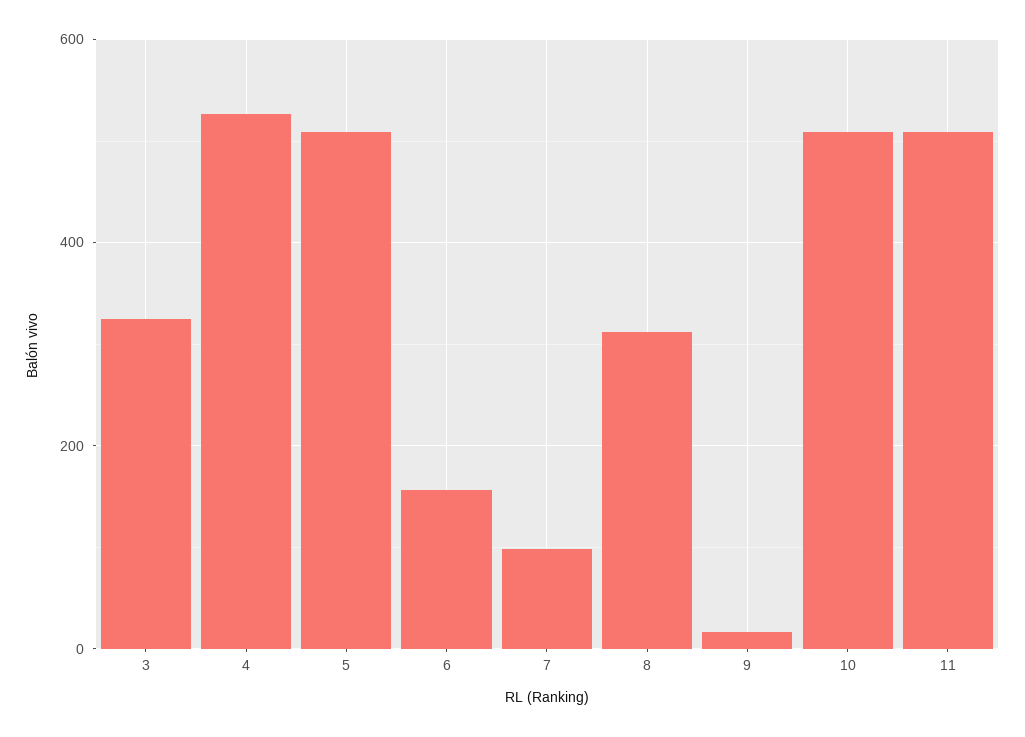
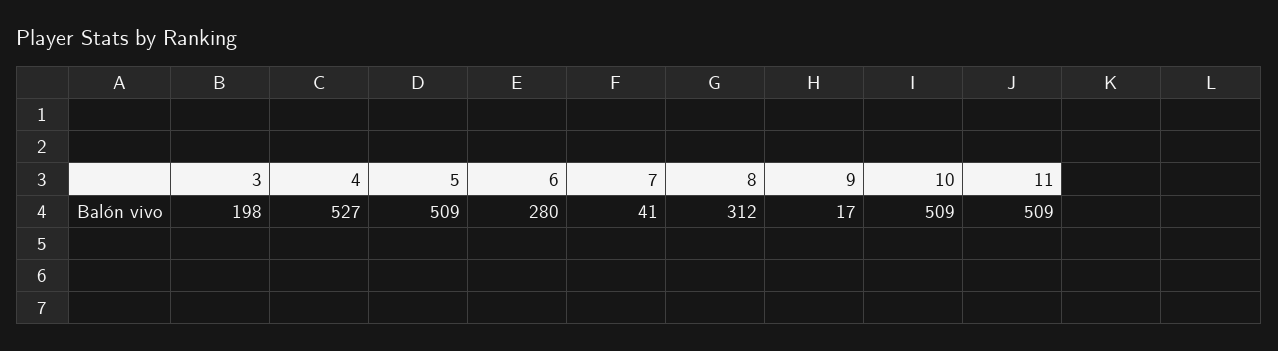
3: 320 -> 198
6: 160 -> 280
7: 100 -> 41

